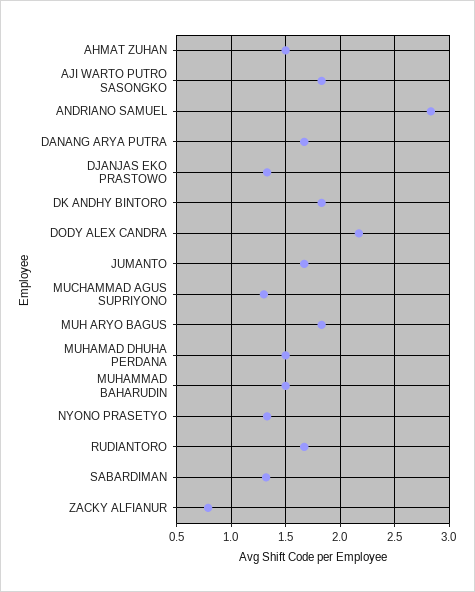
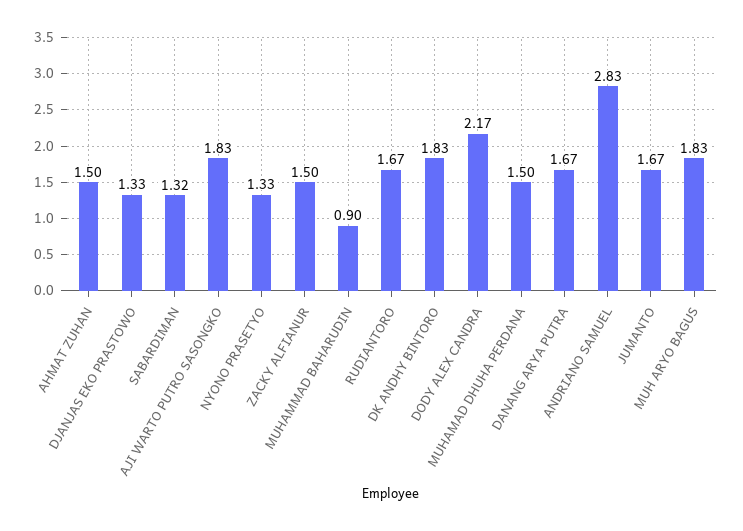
MUCHAMMAD AGUS SUPRIYONO: 1.3 -> none
MUHAMMAD BAHARUDIN: 1.5 -> 0.9
ZACKY ALFIANUR: 0.8 -> 1.5

